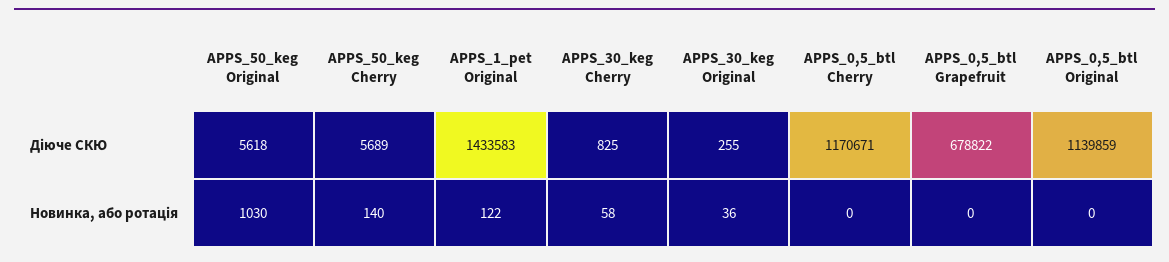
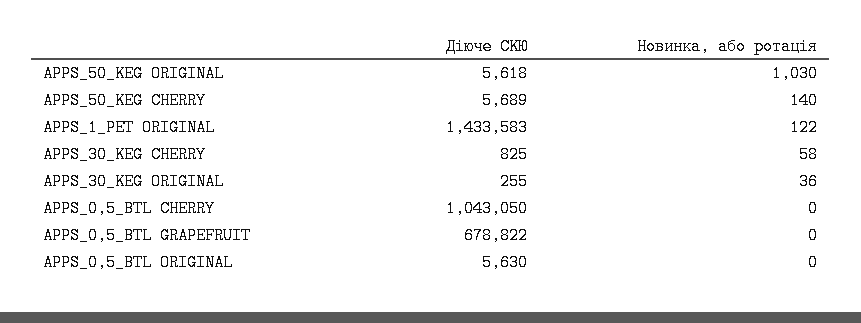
APPS_0,5_btl Cherry, Діюче СКЮ: 1170671 -> 1043050
APPS_0,5_btl Original, Діюче СКЮ: 1139859 -> 5630

